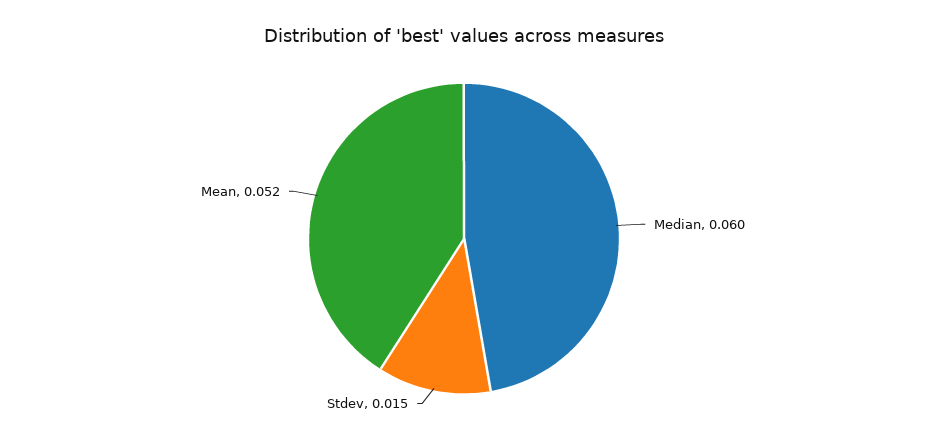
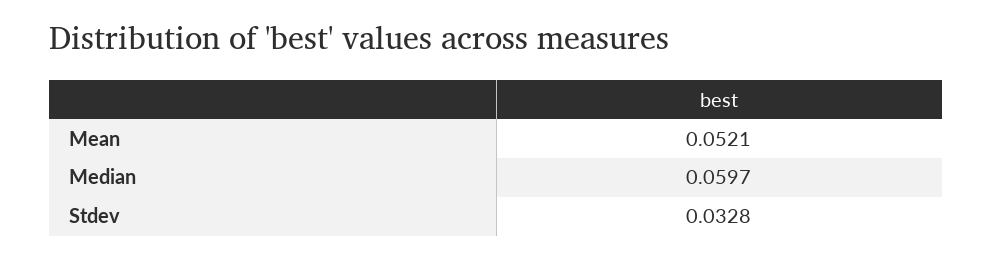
Stdev: 0.015 -> 0.0328

